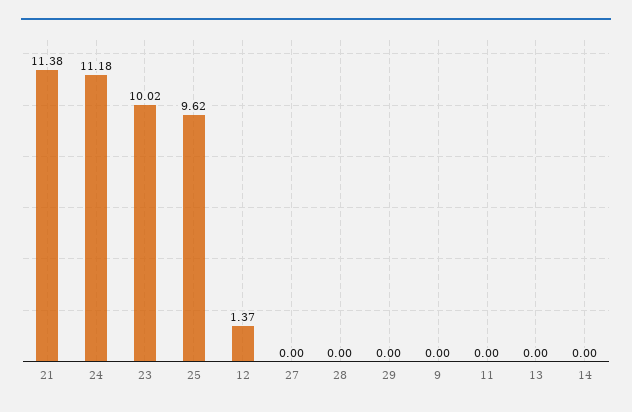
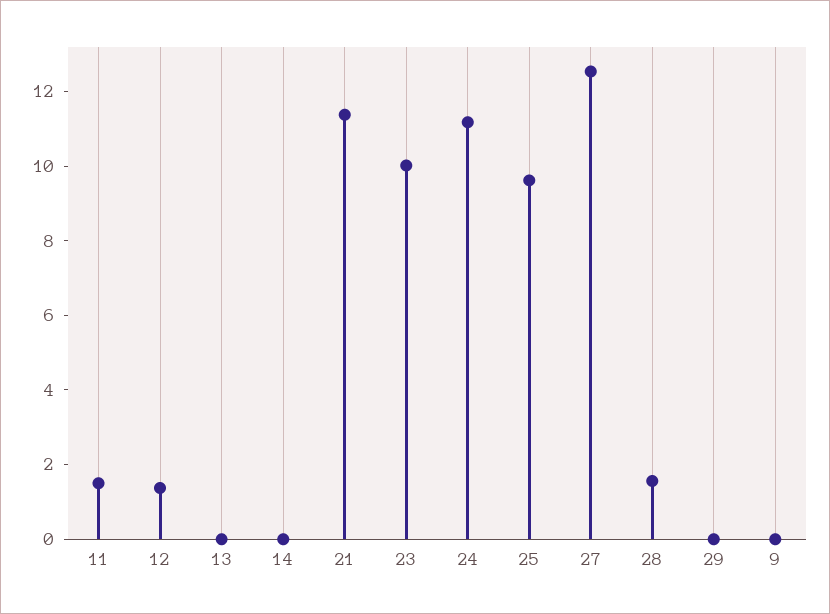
27: 0 -> 12.5
28: 0 -> 1.5
11: 0 -> 1.5

